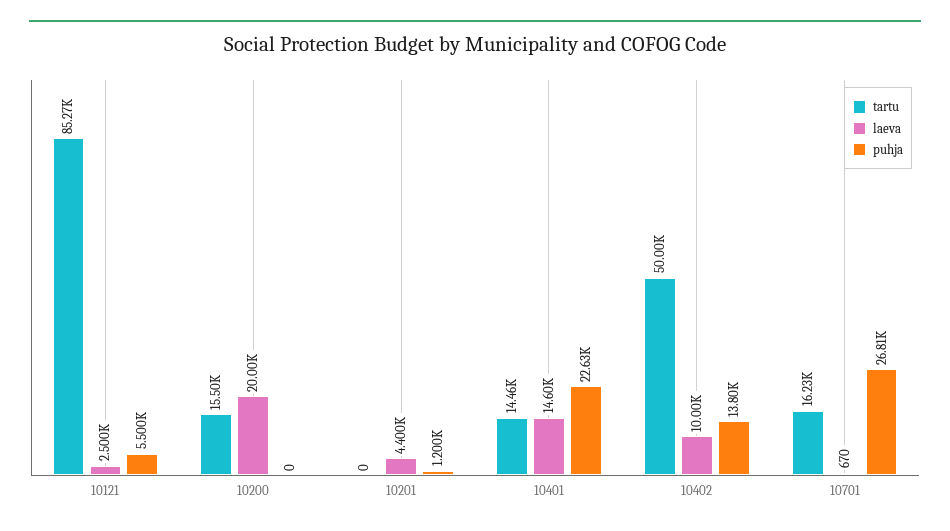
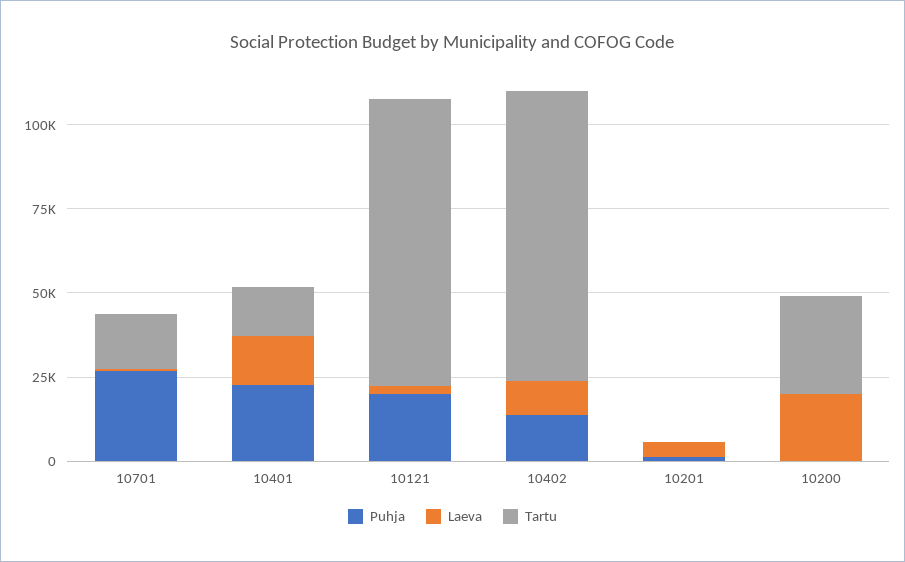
puhja, 10121: 5500 -> 20000
tartu, 10200: 15500 -> 30000
tartu, 10402: 50000 -> 85000

